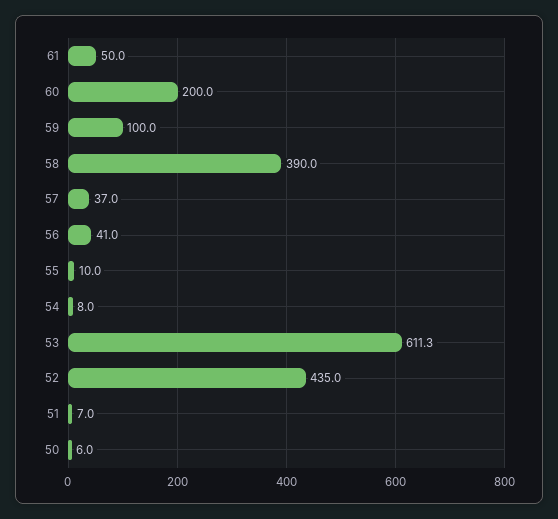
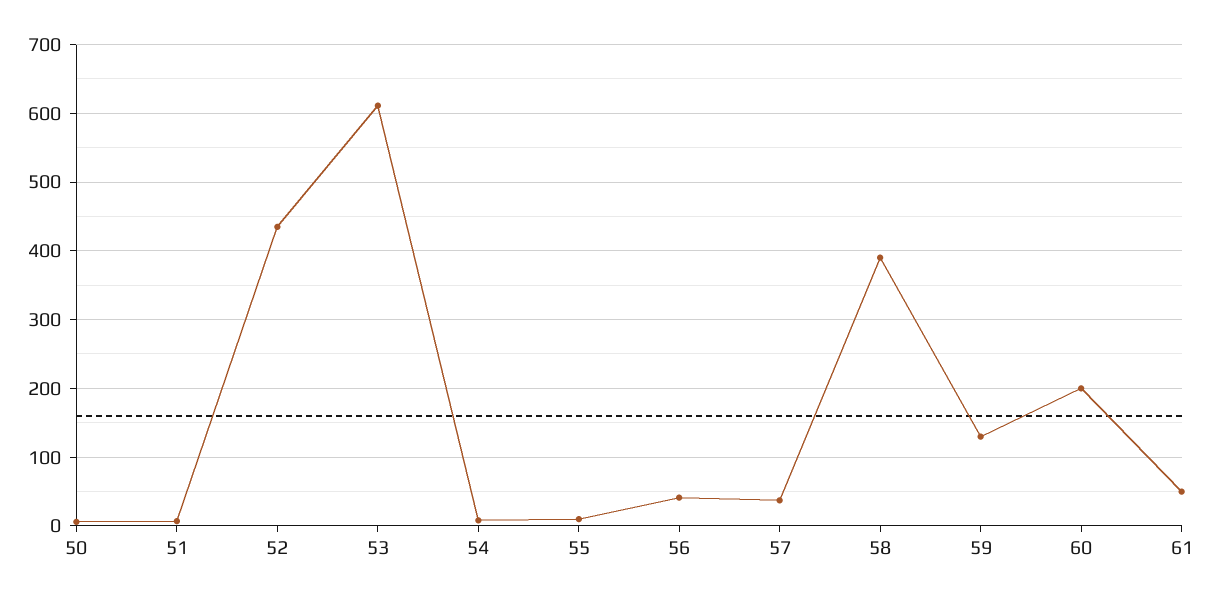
59: 100 -> 130

